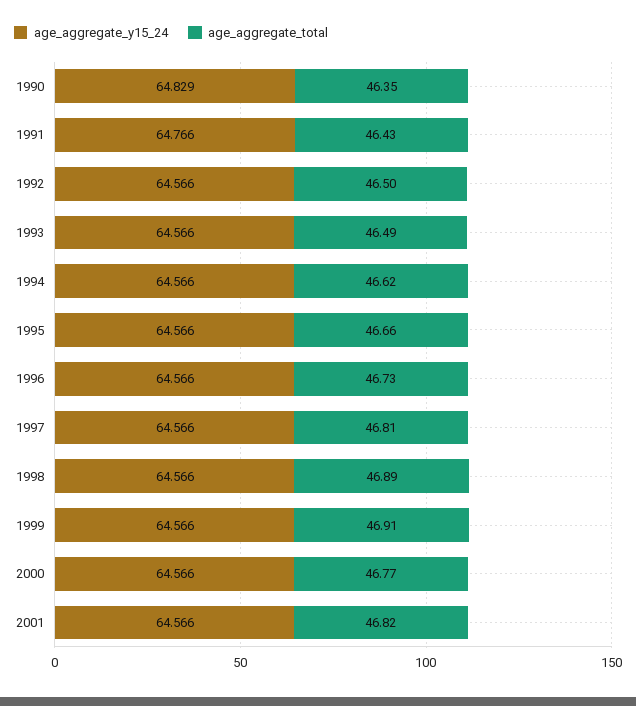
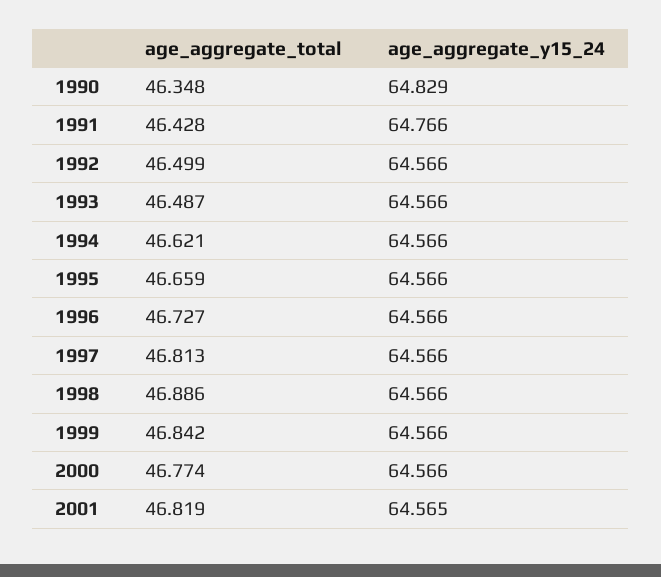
age_aggregate_total, 1999: 46.91 -> 46.842
age_aggregate_y15_24, 2001: 64.566 -> 64.565

